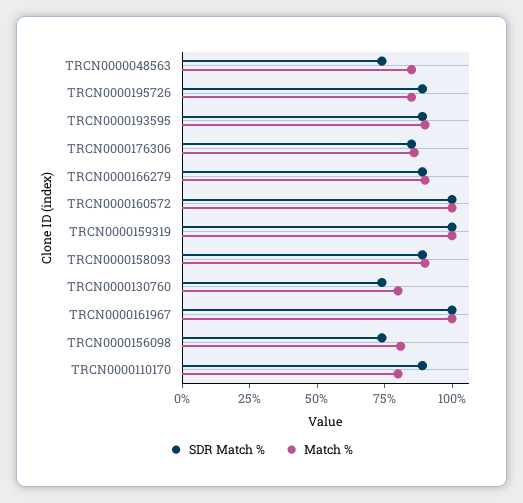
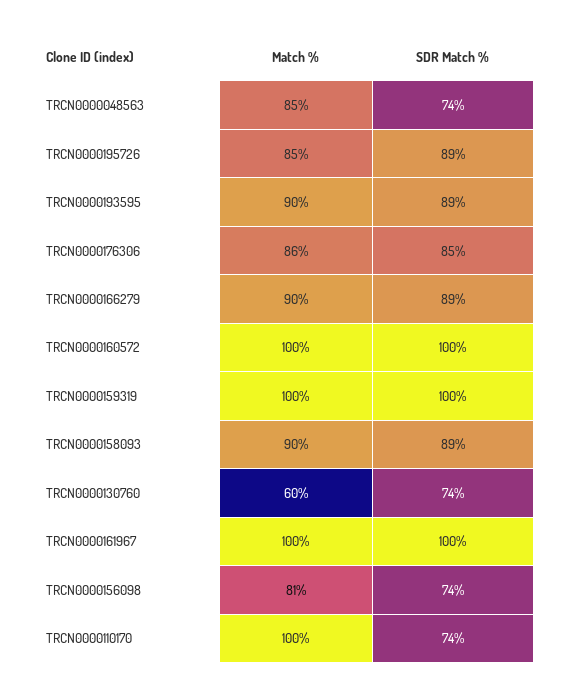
Match %, TRCN0000130760: 80 -> 60
SDR Match %, TRCN0000110170: 90 -> 74
Match %, TRCN0000110170: 80 -> 100

